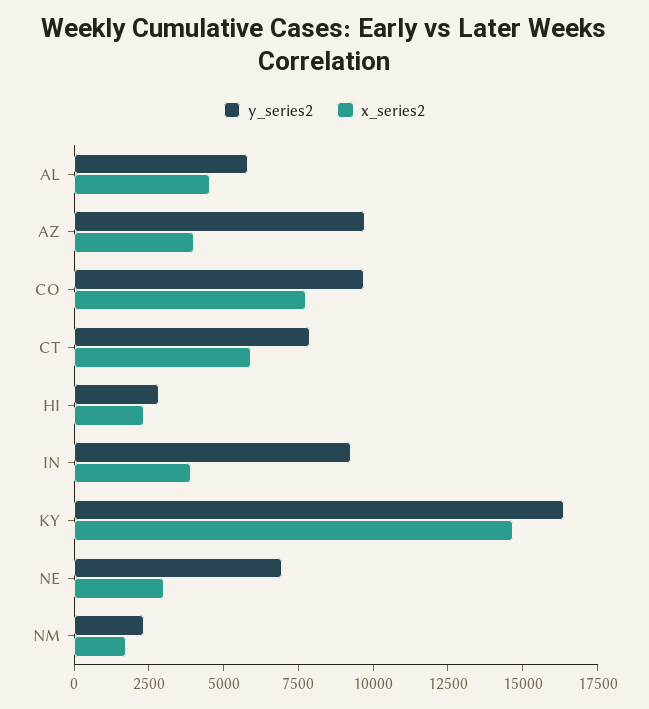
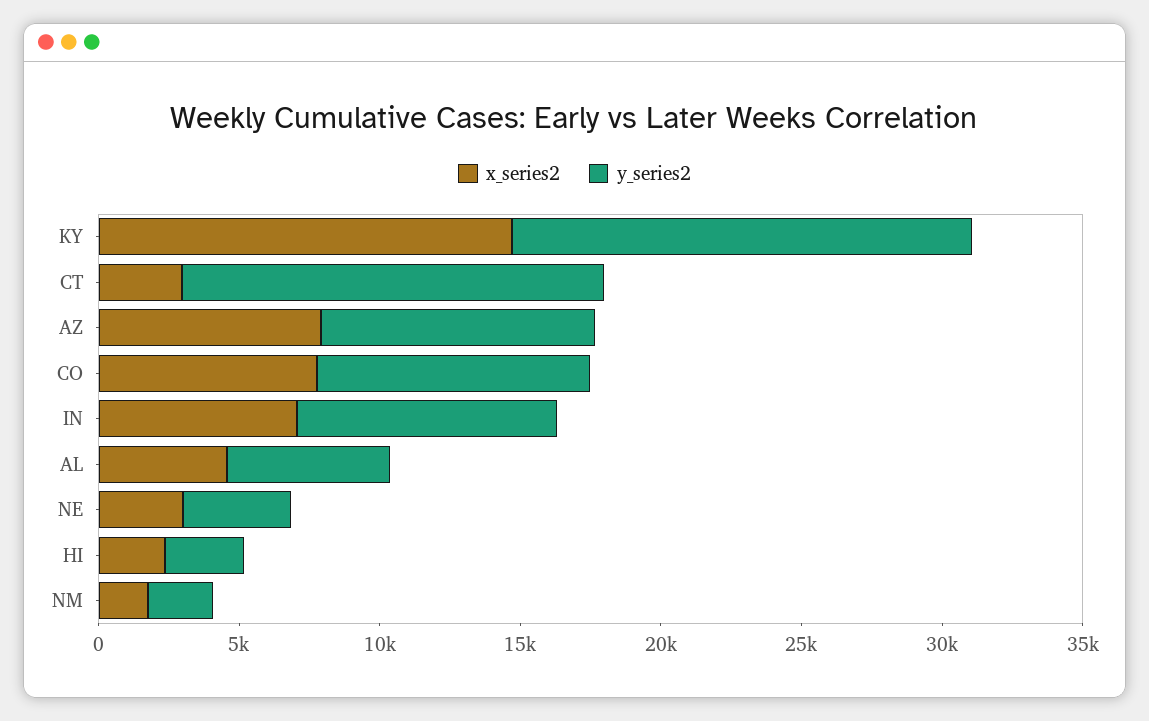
x_series2, AZ: 4000 -> 8000
y_series2, CT: 8000 -> 15000
x_series2, CT: 6000 -> 3000
x_series2, IN: 4000 -> 7000
y_series2, NE: 7000 -> 4000

